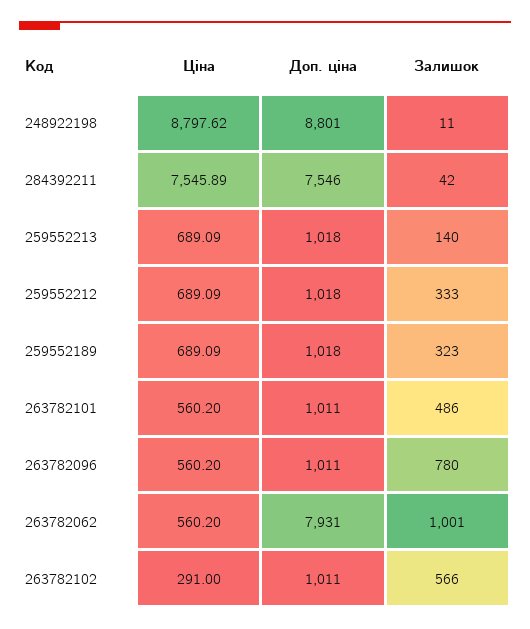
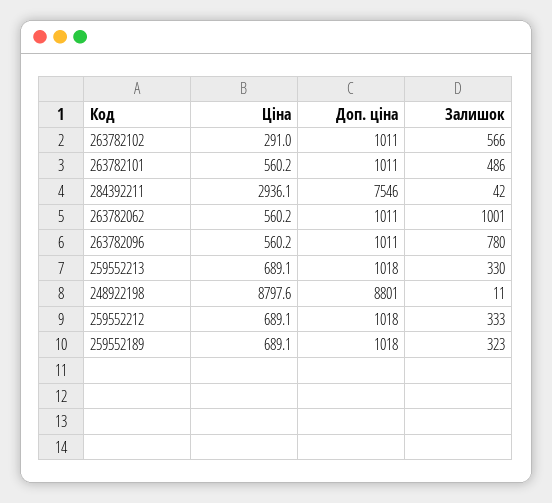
Ціна, 284392211: 7545.89 -> 2936.1
Залишок, 259552213: 140 -> 330
Доп. ціна, 263782062: 7931 -> 1011

